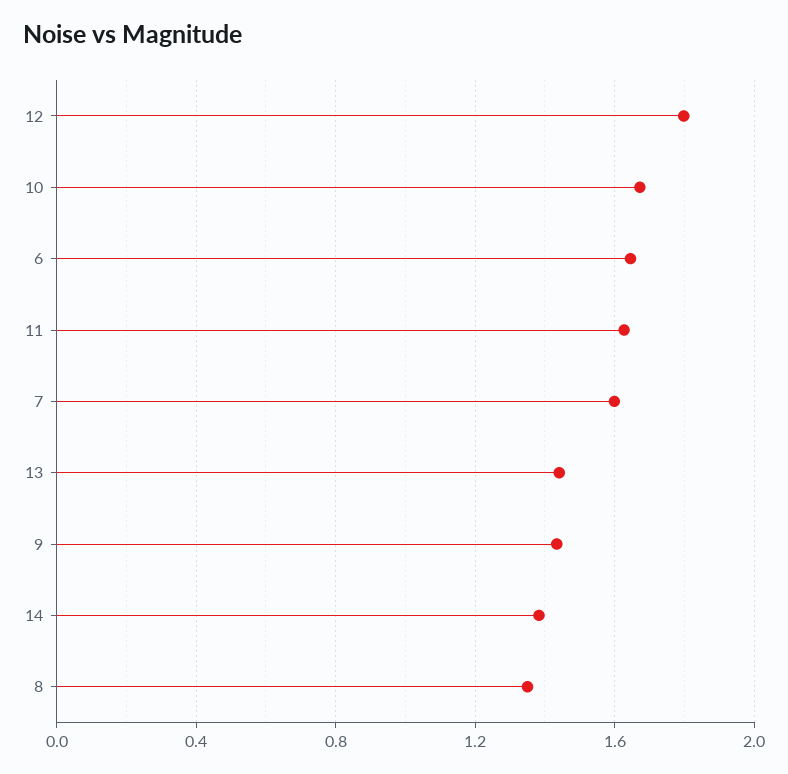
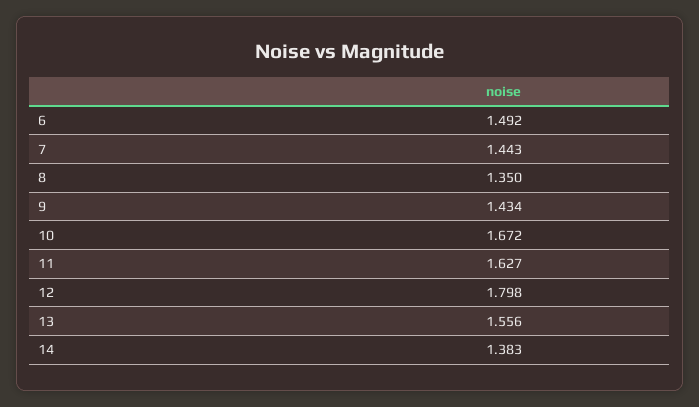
6: 1.65 -> 1.492
7: 1.6 -> 1.443
13: 1.45 -> 1.556

